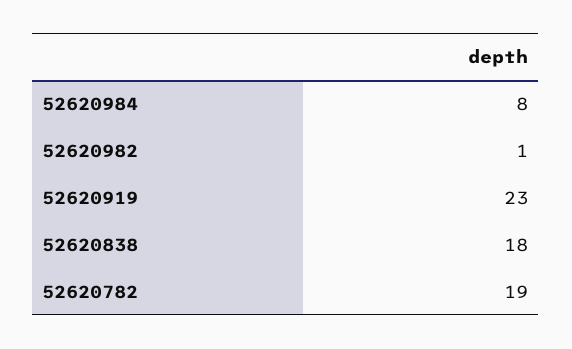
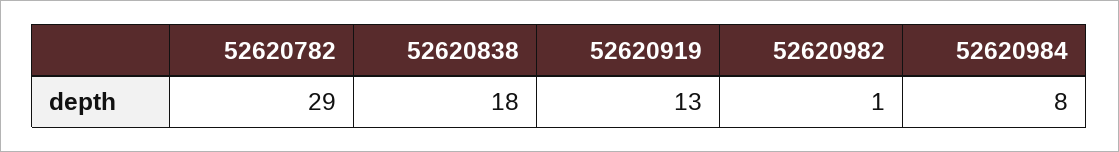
52620919: 23 -> 13
52620782: 19 -> 29

